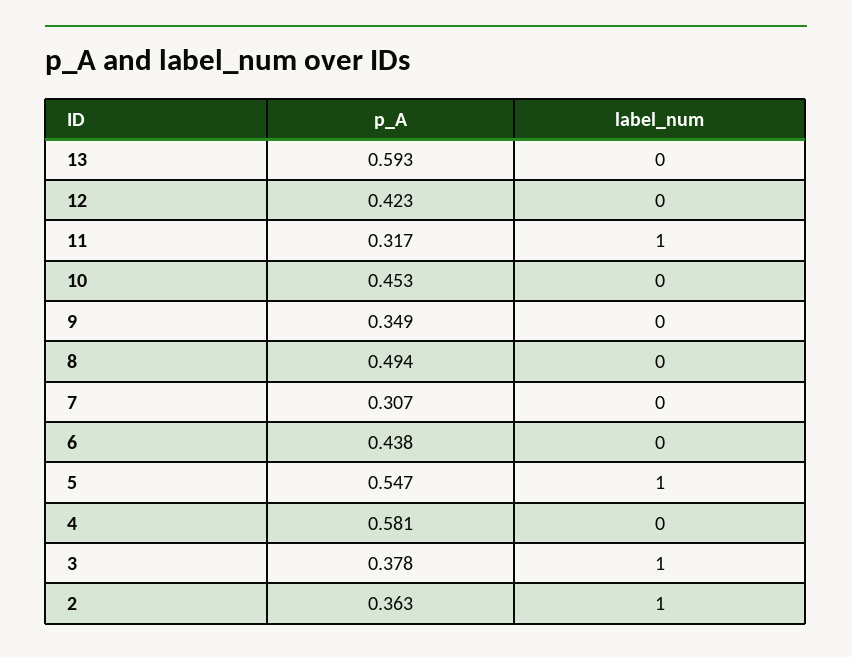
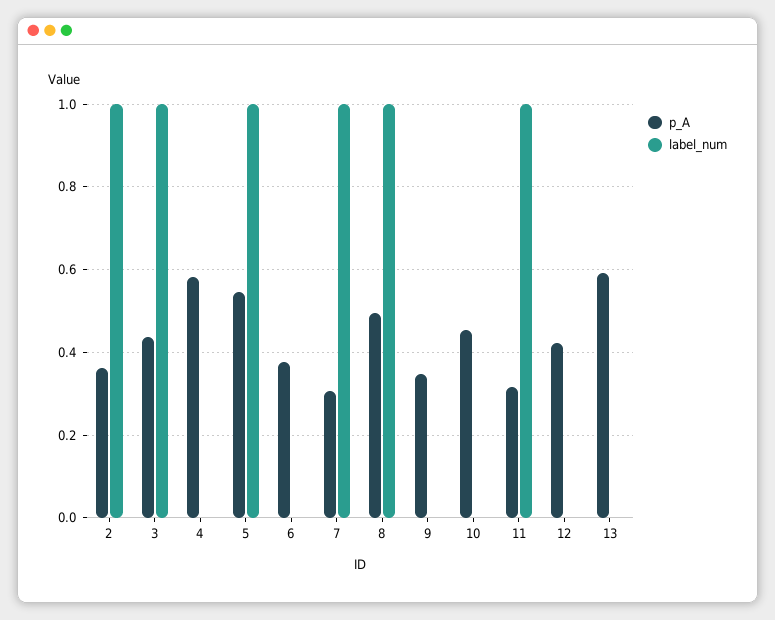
label_num, 8: 0 -> 1
label_num, 7: 0 -> 1
p_A, 6: 0.438 -> 0.38
p_A, 3: 0.378 -> 0.44

